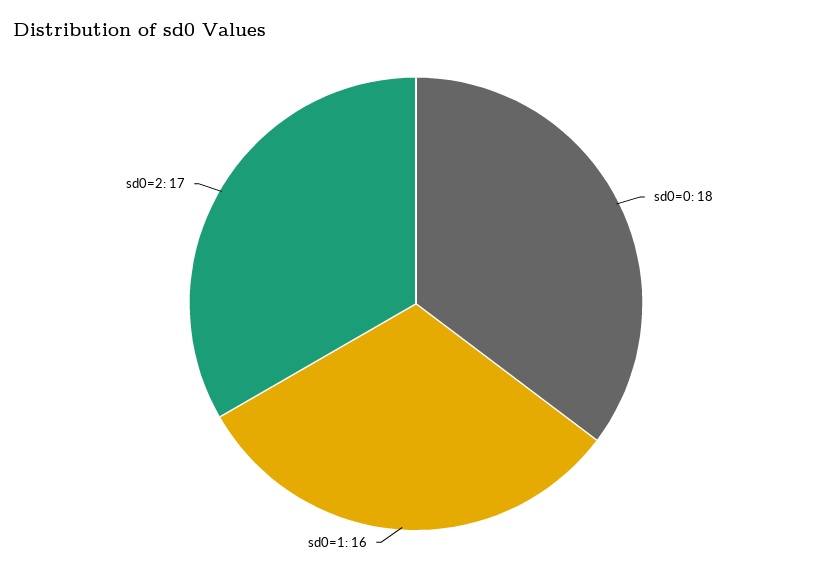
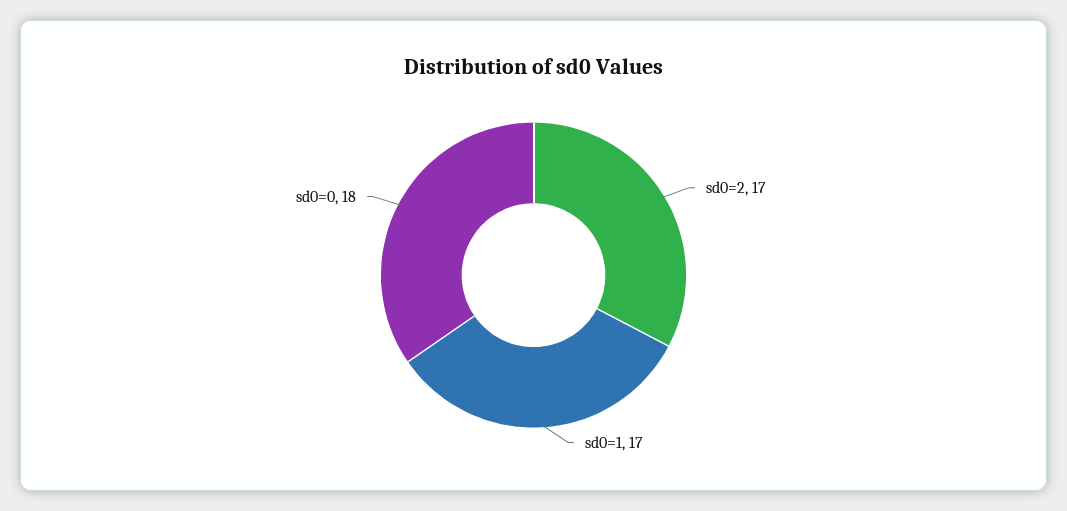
sd0=1: 16 -> 17

